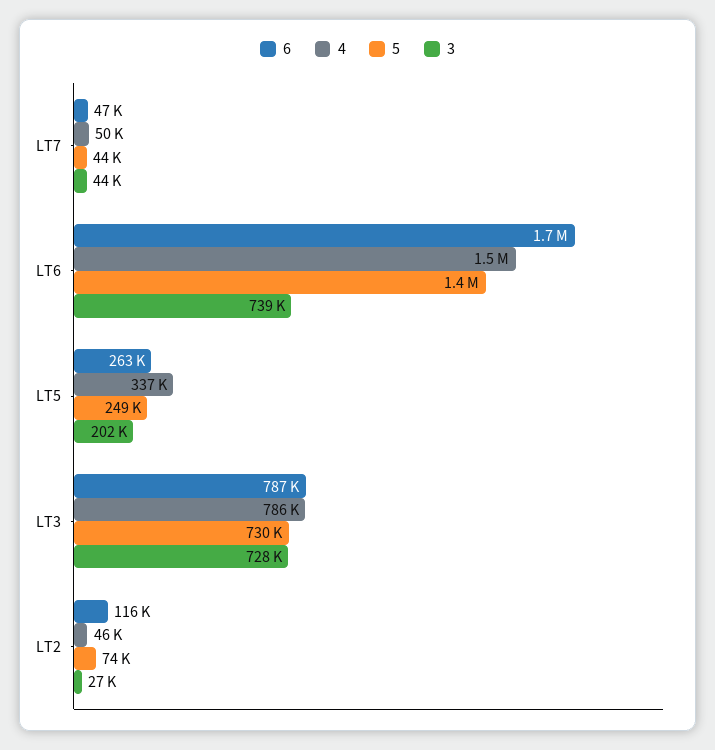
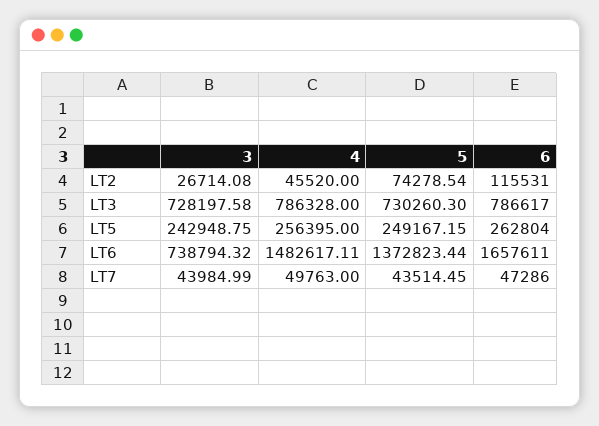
4, LT5: 337000 -> 256395
3, LT5: 202000 -> 242948.75

